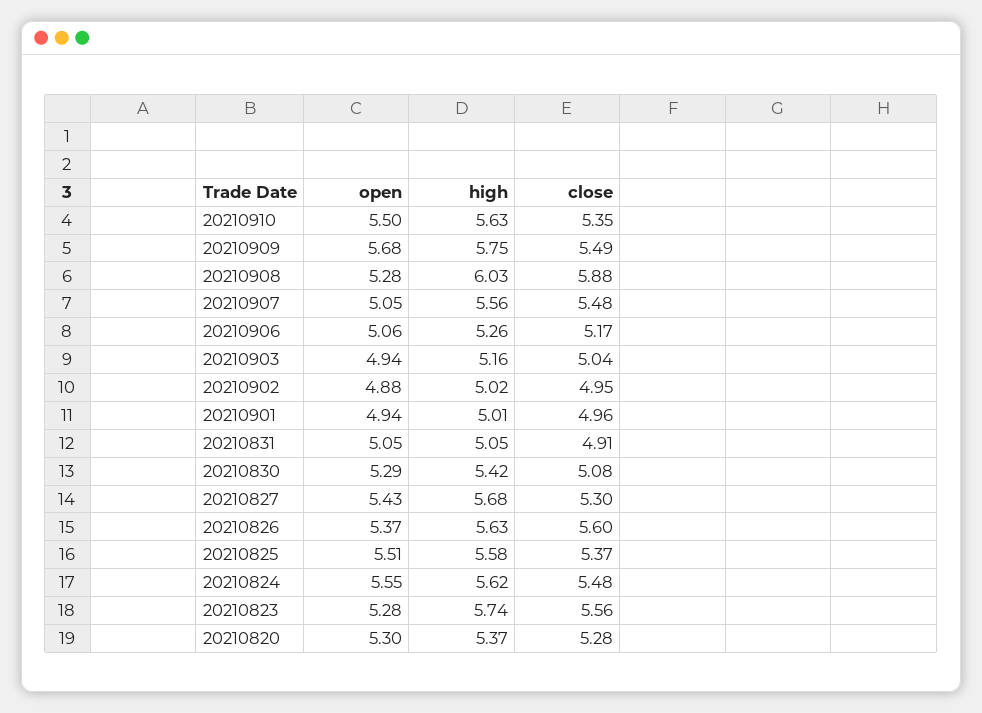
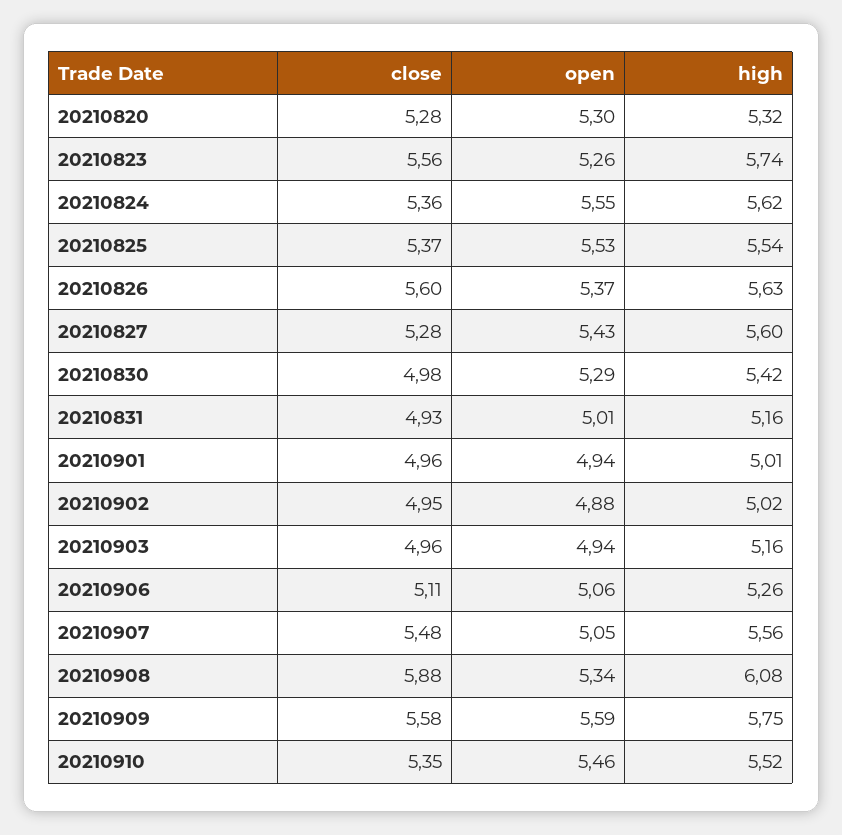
open, 20210910: 5.5 -> 5.46
high, 20210910: 5.63 -> 5.52
open, 20210909: 5.68 -> 5.59
close, 20210909: 5.49 -> 5.58
open, 20210908: 5.28 -> 5.34
high, 20210908: 6.03 -> 6.08
close, 20210906: 5.17 -> 5.11
close, 20210903: 5.04 -> 4.96
open, 20210831: 5.05 -> 5.01
high, 20210831: 5.05 -> 5.16
close, 20210831: 4.91 -> 4.93
close, 20210830: 5.08 -> 4.98
high, 20210827: 5.68 -> 5.6
close, 20210827: 5.3 -> 5.28
open, 20210825: 5.51 -> 5.53
high, 20210825: 5.58 -> 5.54
close, 20210824: 5.48 -> 5.36
open, 20210823: 5.28 -> 5.26
high, 20210820: 5.37 -> 5.32

